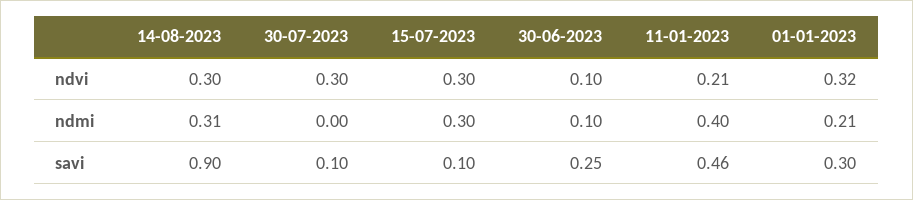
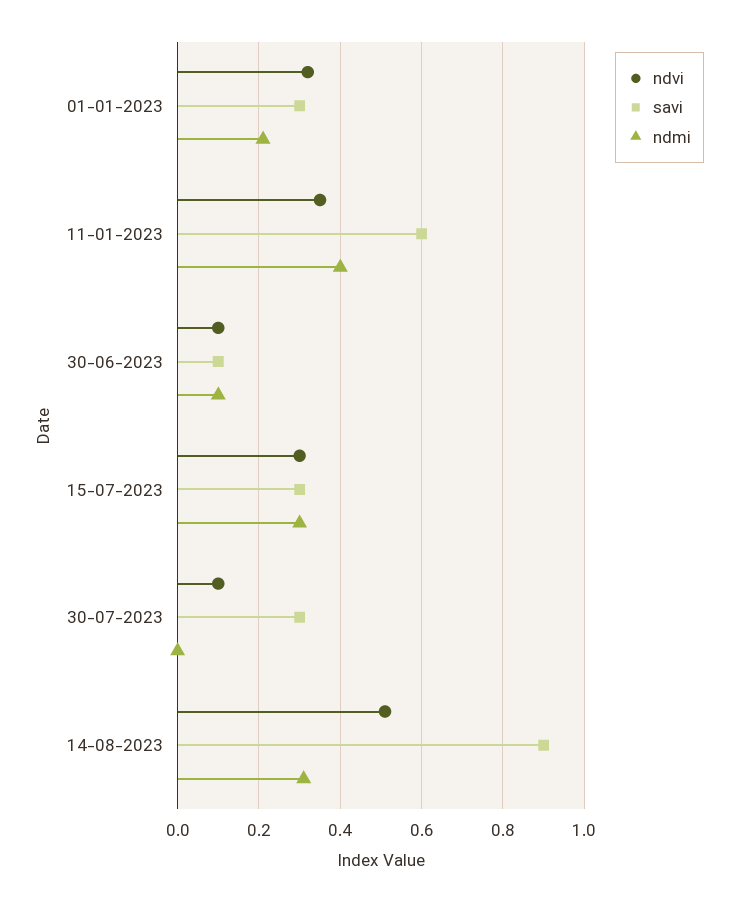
ndvi, 14-08-2023: 0.3 -> 0.5
ndvi, 30-07-2023: 0.3 -> 0.1
ndvi, 11-01-2023: 0.21 -> 0.35
savi, 30-07-2023: 0.1 -> 0.3
savi, 15-07-2023: 0.1 -> 0.3
savi, 30-06-2023: 0.25 -> 0.1
savi, 11-01-2023: 0.46 -> 0.6

